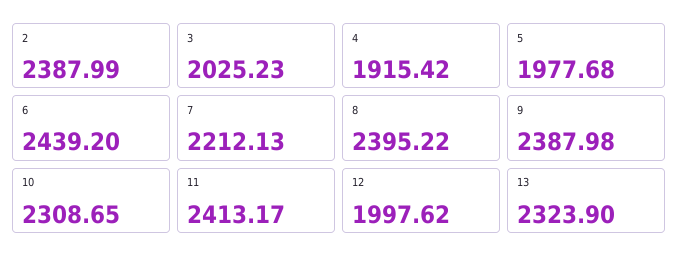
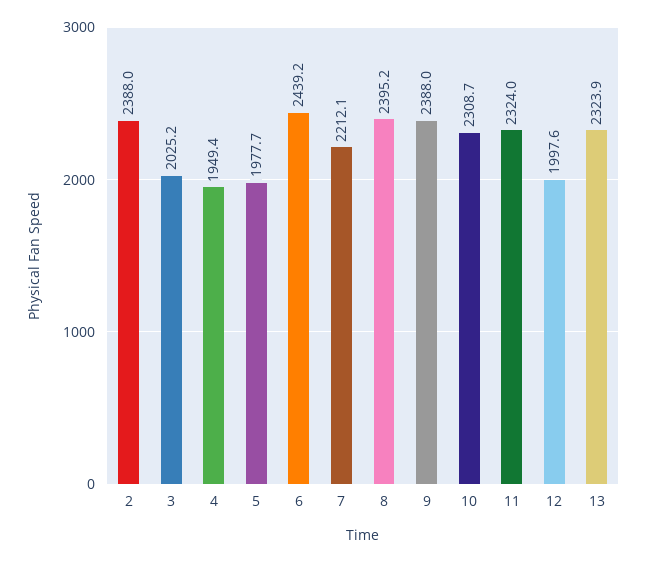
4: 1915.42 -> 1949.4
11: 2413.17 -> 2324

